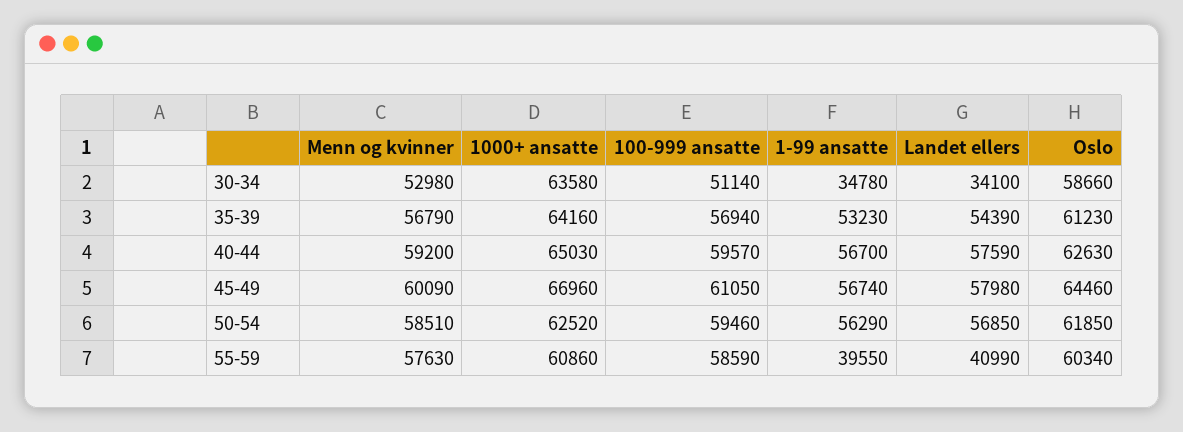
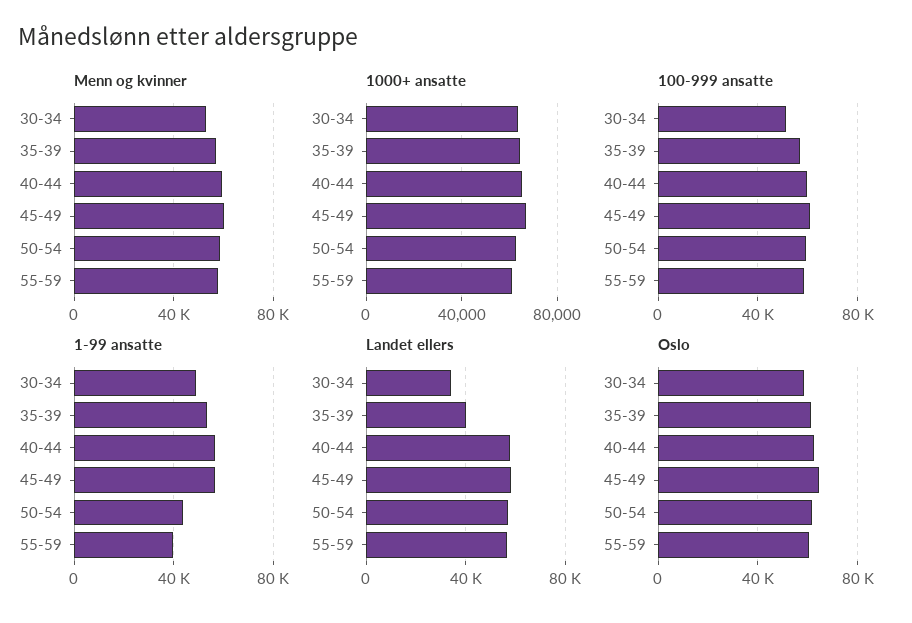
1-99 ansatte, 30-34: 34780 -> 50000
Landet ellers, 35-39: 54390 -> 40000
1-99 ansatte, 50-54: 56290 -> 45000
Landet ellers, 55-59: 40990 -> 55000

